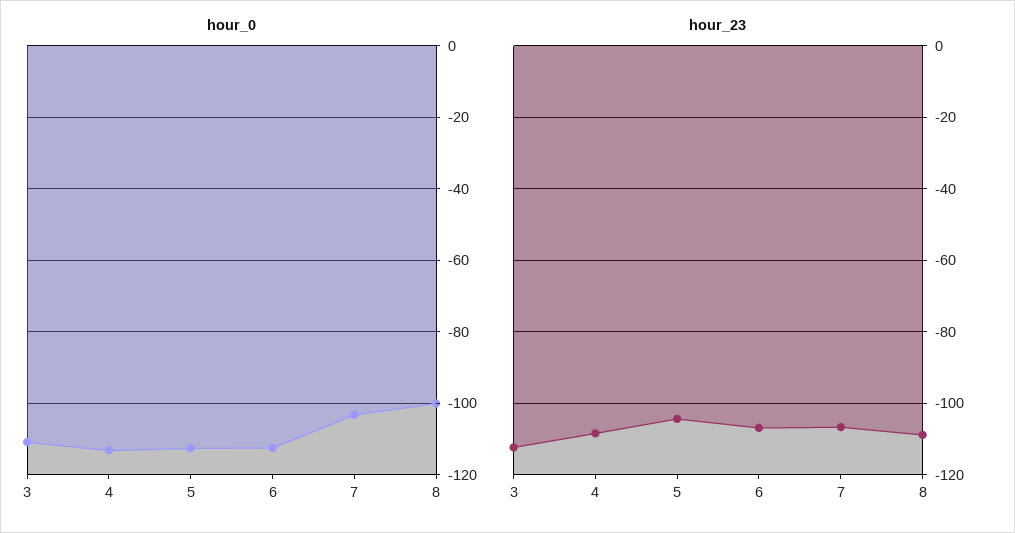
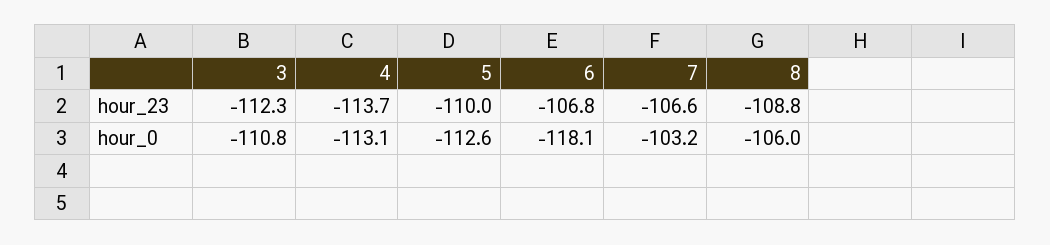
hour_0, 6: -112 -> -118.1
hour_0, 8: -100 -> -106
hour_23, 4: -108 -> -113.7
hour_23, 5: -104 -> -110

